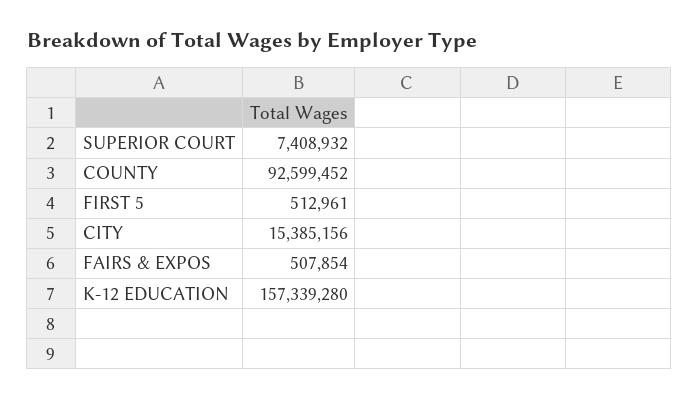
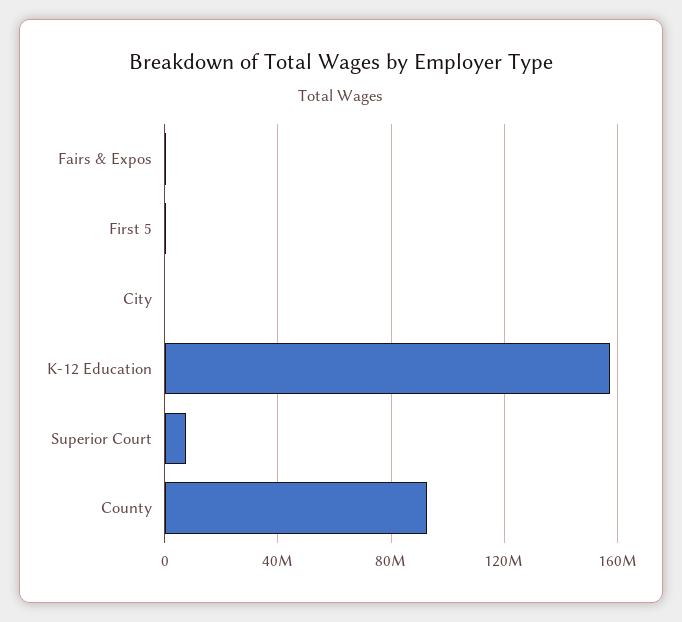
CITY: 15385156 -> 0

